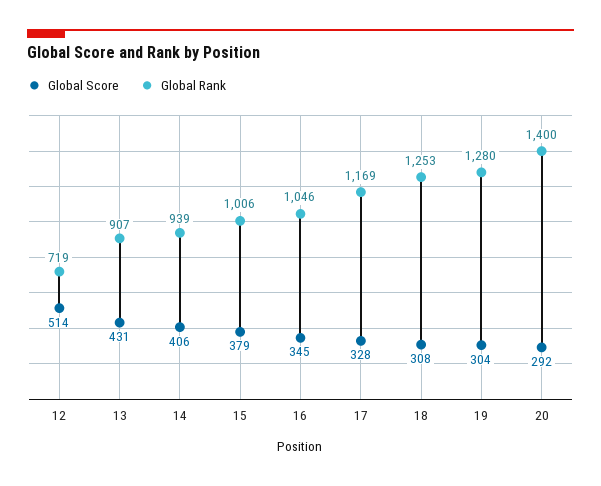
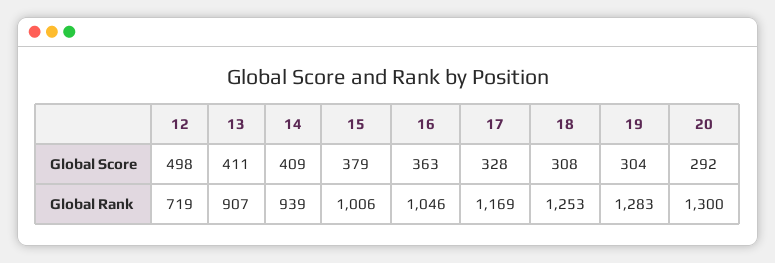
Global Score, 12: 514 -> 498
Global Score, 13: 431 -> 411
Global Score, 14: 406 -> 409
Global Score, 16: 345 -> 363
Global Rank, 19: 1280 -> 1283
Global Rank, 20: 1400 -> 1300

